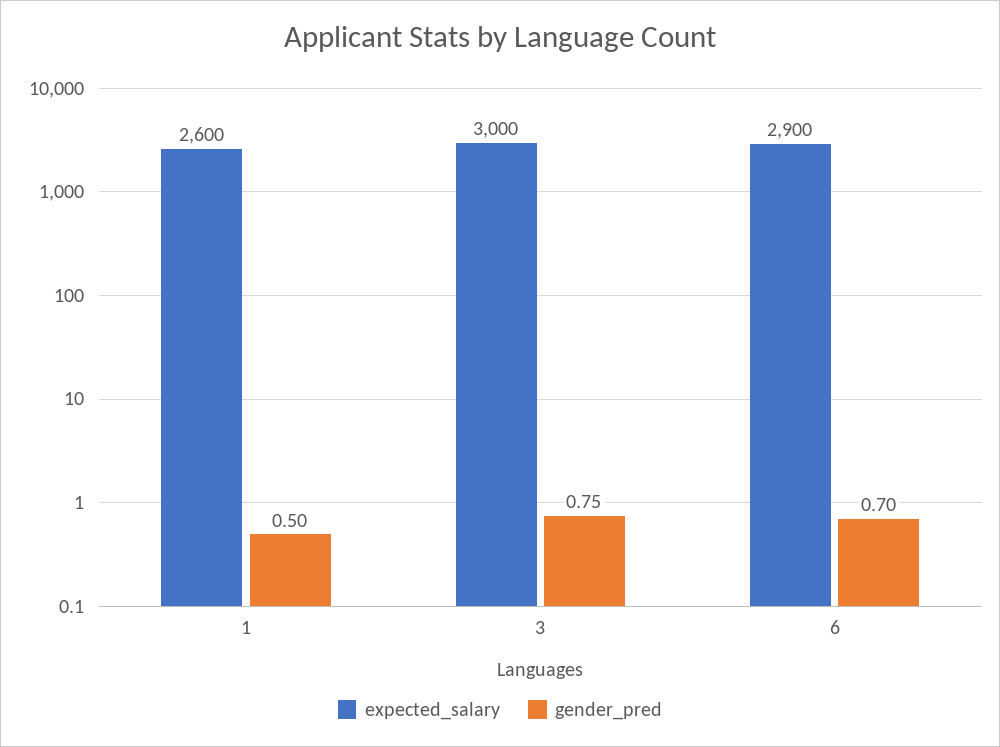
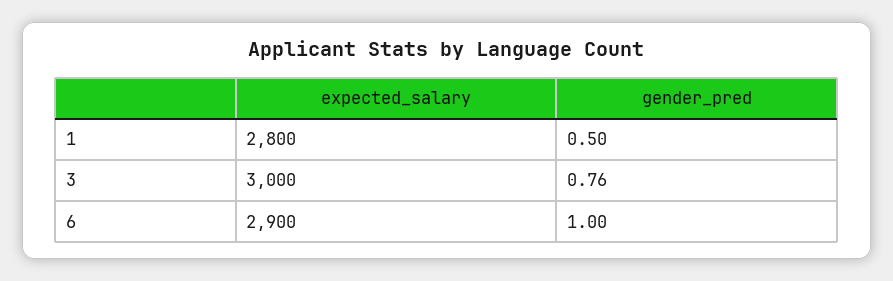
expected_salary, 1: 2600 -> 2800
gender_pred, 3: 0.75 -> 0.76
gender_pred, 6: 0.7 -> 1

